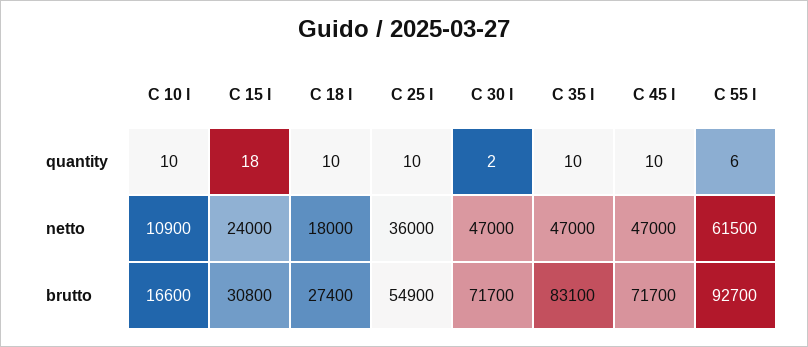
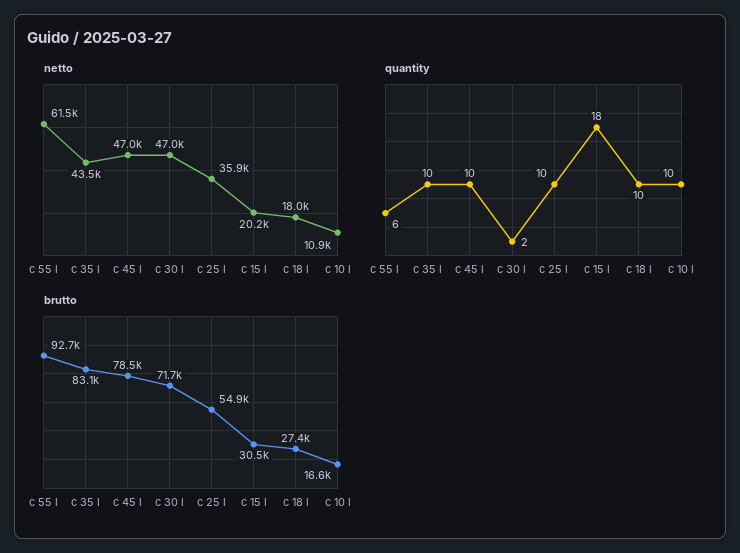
netto, C 15 l: 24000 -> 20200
netto, C 25 l: 36000 -> 35900
netto, C 35 l: 47000 -> 43500
brutto, C 15 l: 30800 -> 30500
brutto, C 45 l: 71700 -> 78500

